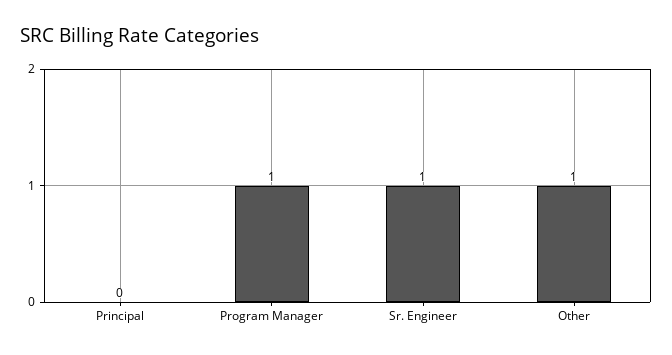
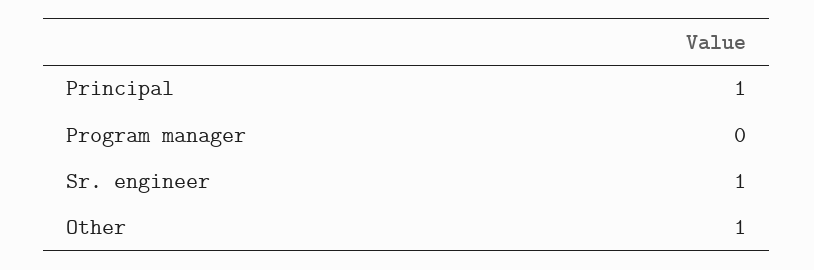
Principal: 0 -> 1
Program Manager: 1 -> 0

